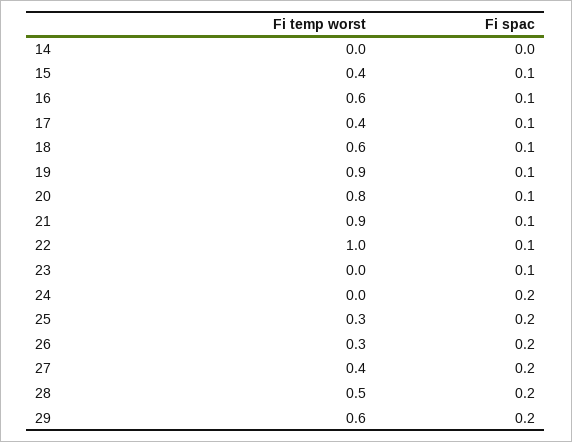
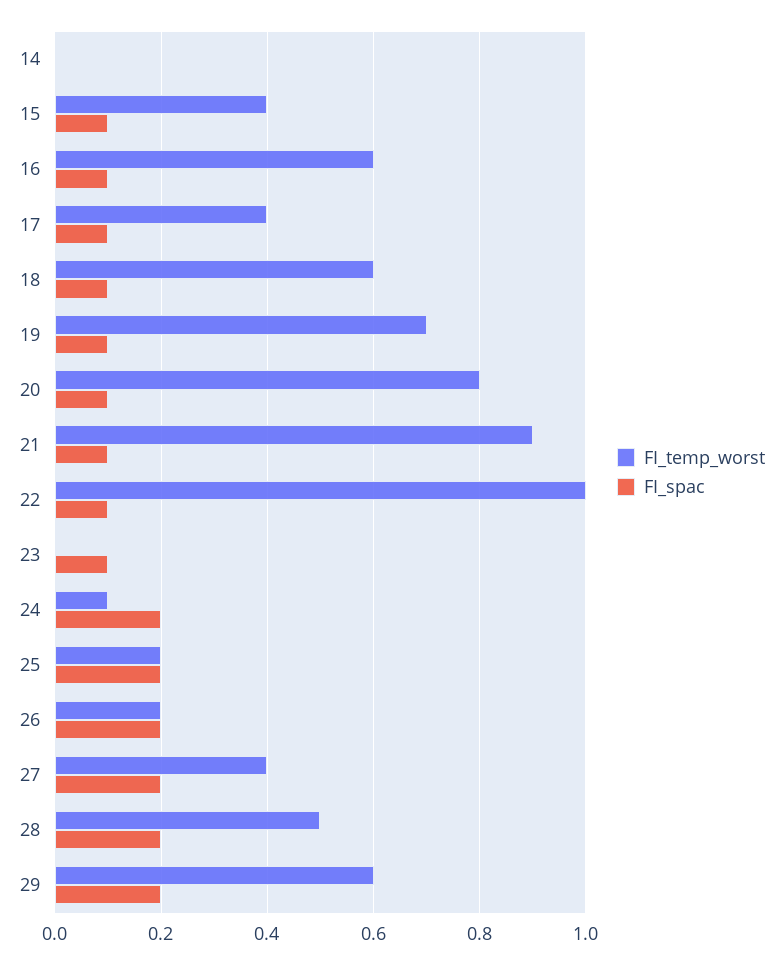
Fi temp worst, 19: 0.9 -> 0.7
Fi temp worst, 24: 0 -> 0.1
Fi temp worst, 25: 0.3 -> 0.2
Fi temp worst, 26: 0.3 -> 0.2

